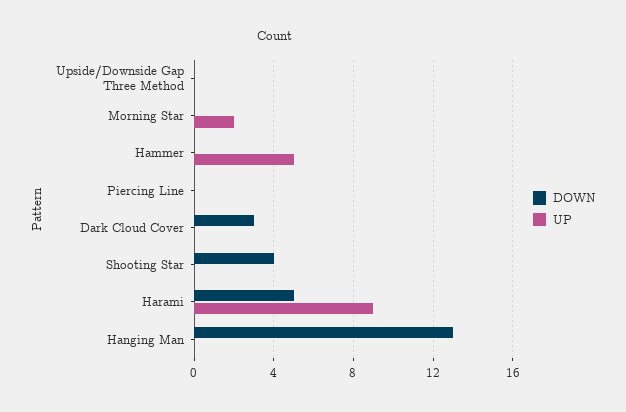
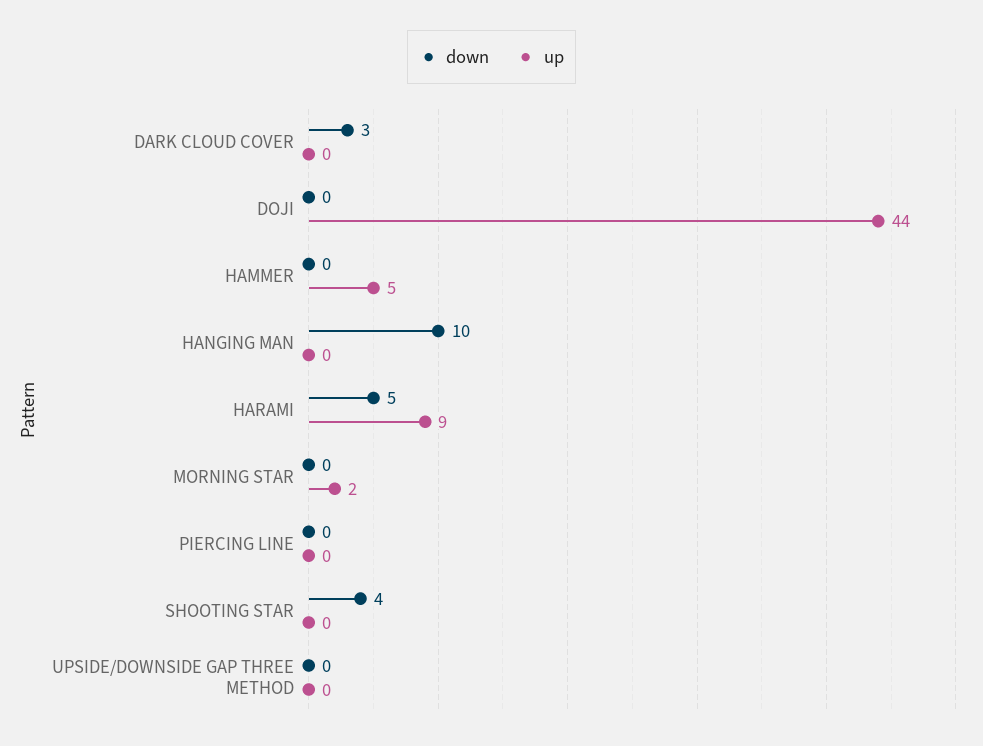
DOWN, Hanging Man: 13 -> 10
DOWN, DOJI: none -> 0
UP, DOJI: none -> 44

